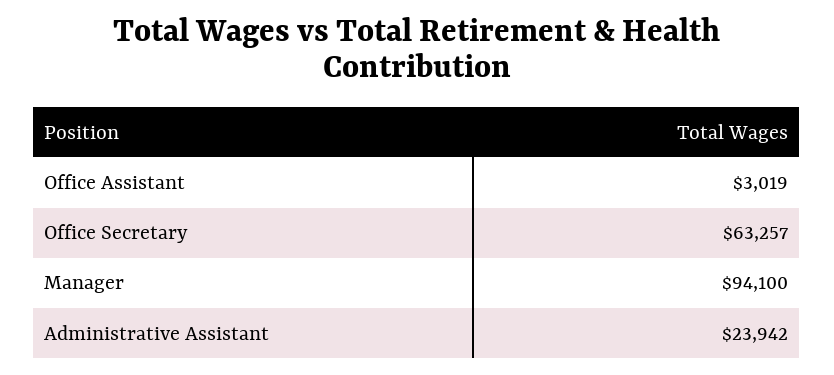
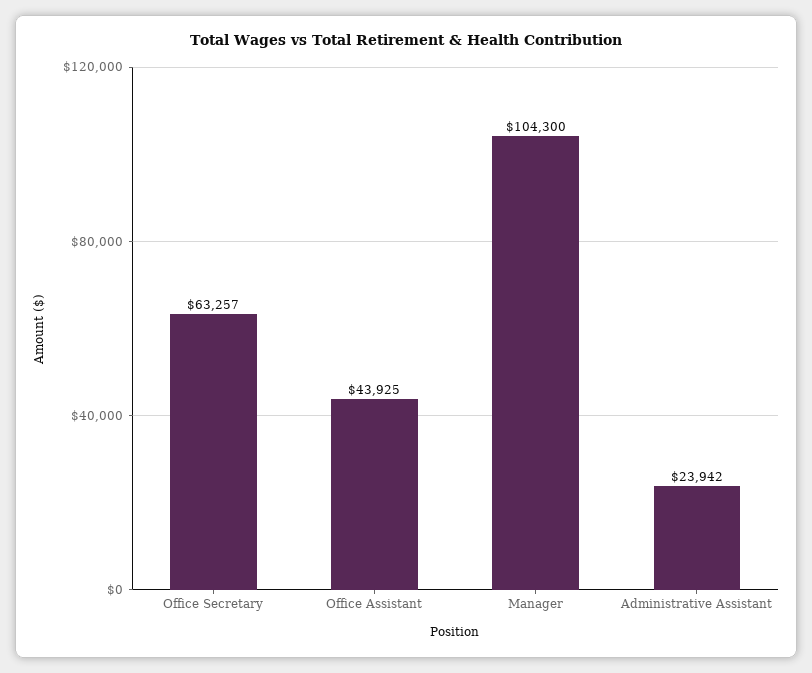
Office Assistant: 3019 -> 43925
Manager: 94100 -> 104300

